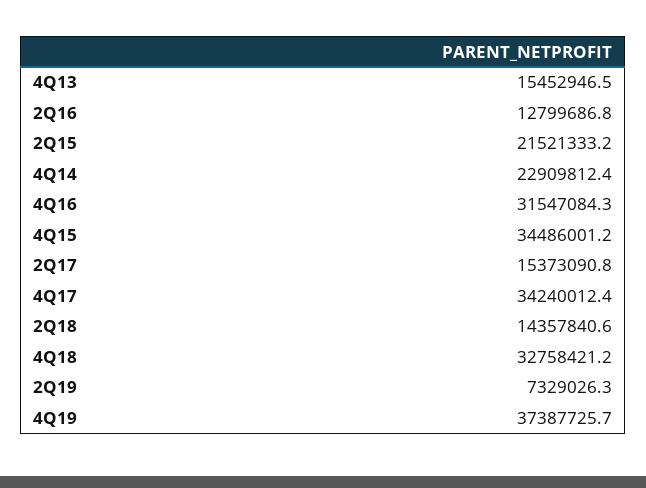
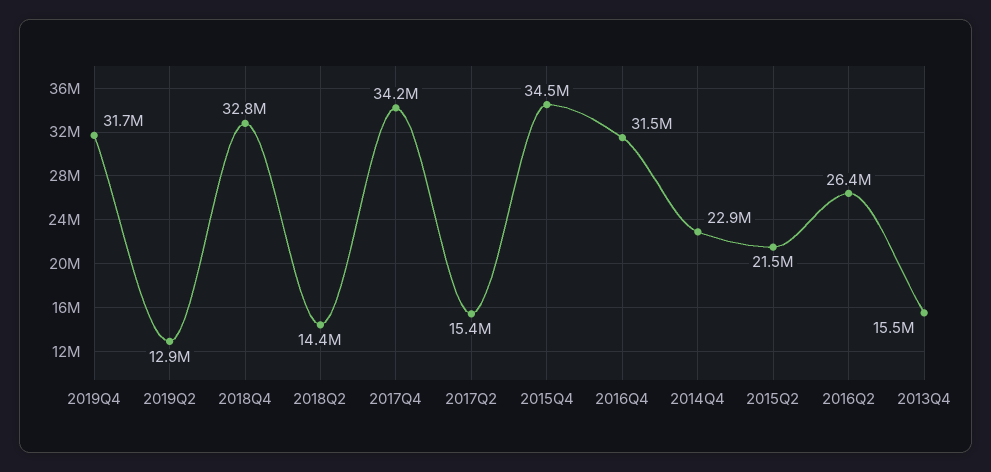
2Q16: 12799686.8 -> 26400000
2Q19: 7329026.3 -> 12900000
4Q19: 37387725.7 -> 31700000

